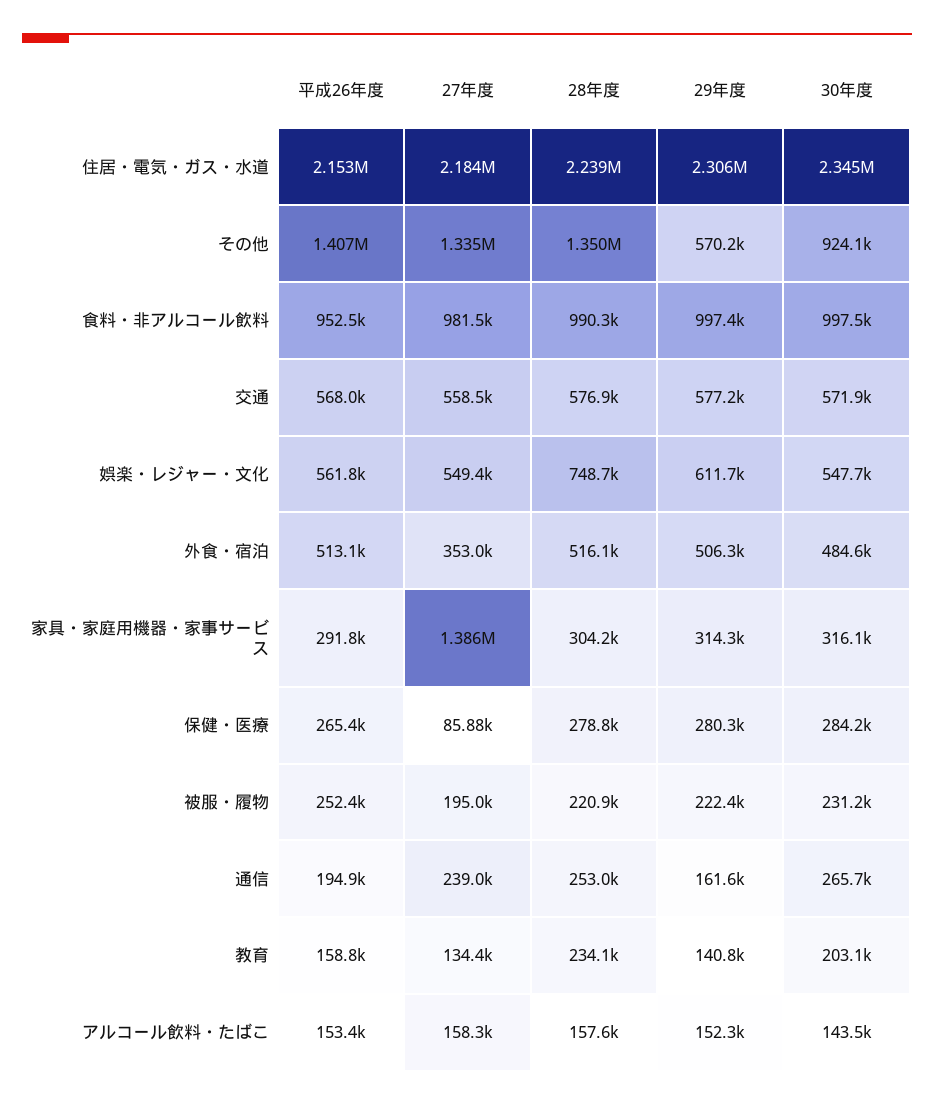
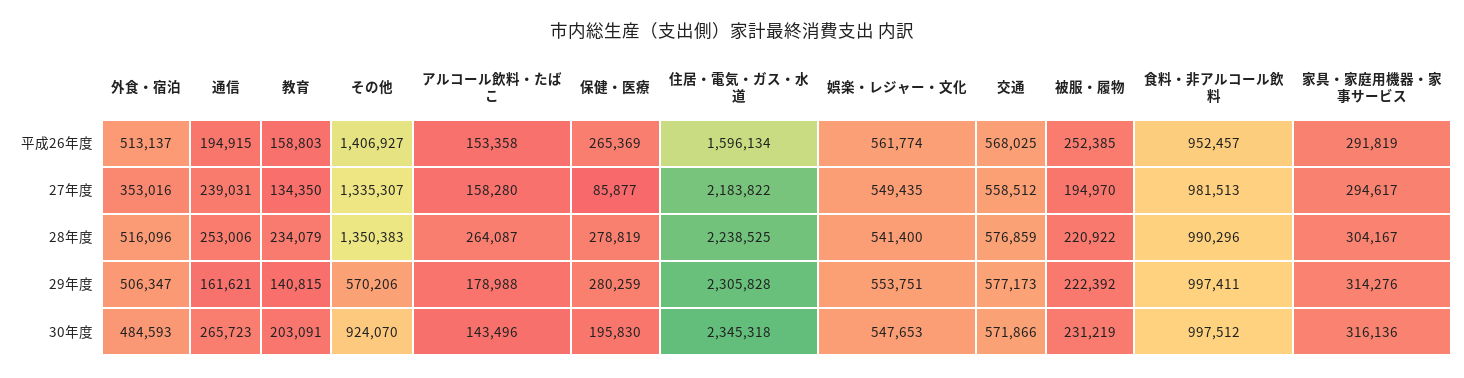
平成26年度, 住居・電気・ガス・水道: 2153000 -> 1596134
28年度, 娯楽・レジャー・文化: 748700 -> 541400
29年度, 娯楽・レジャー・文化: 611700 -> 553751
27年度, 家具・家庭用機器・家事サービス: 1386000 -> 294617
30年度, 保健・医療: 284200 -> 195830
28年度, アルコール飲料・たばこ: 157600 -> 264087
29年度, アルコール飲料・たばこ: 152300 -> 178988

